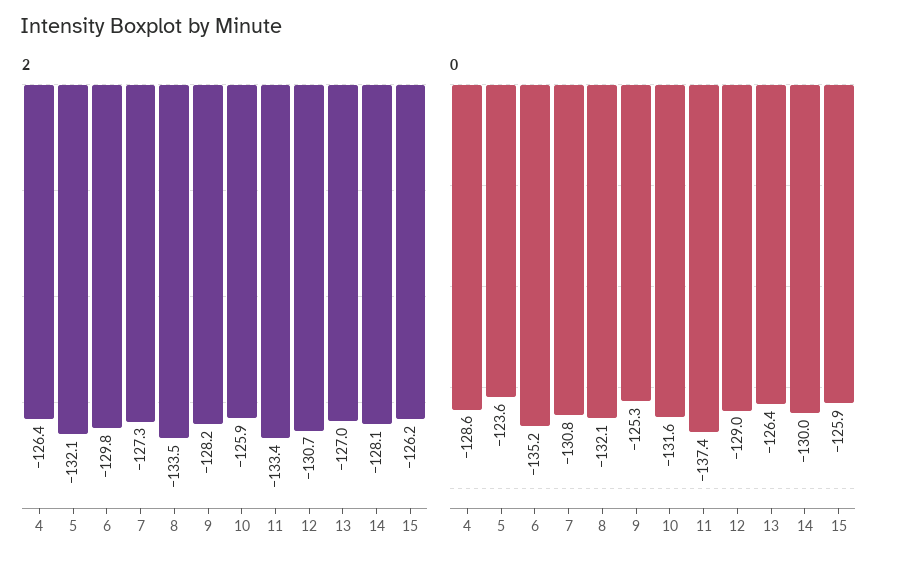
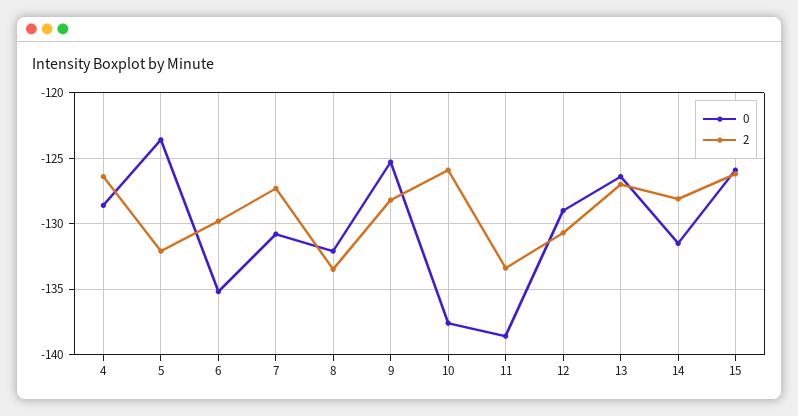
0, 10: -131.6 -> -137.5
0, 11: -137.4 -> -138.5
0, 14: -130 -> -131.5

